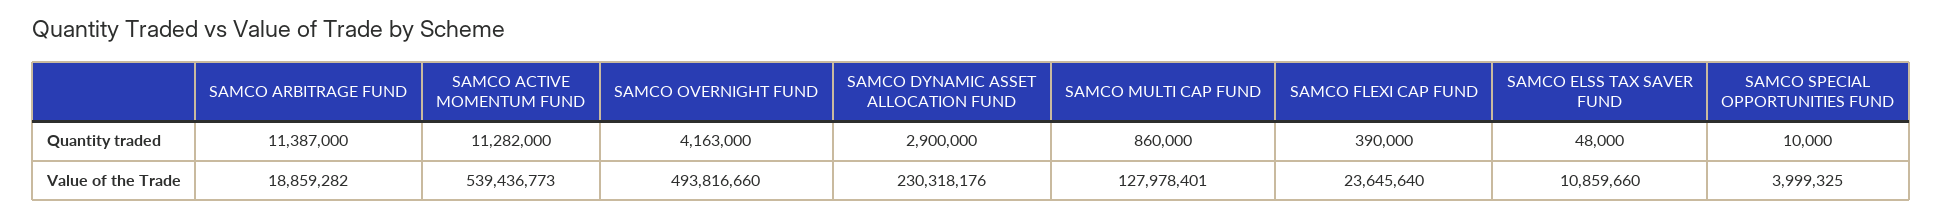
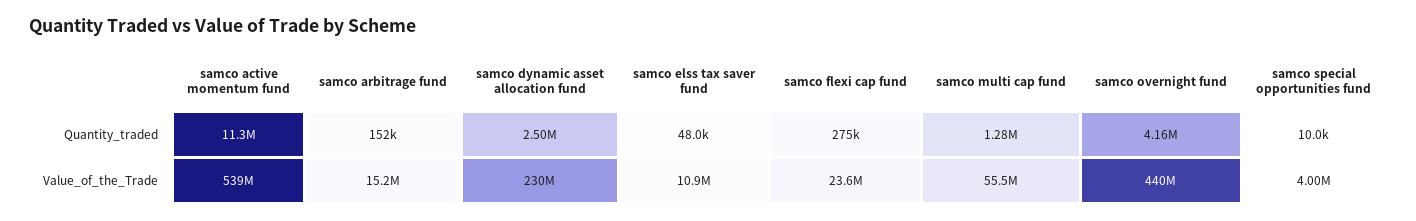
SAMCO ARBITRAGE FUND, Quantity traded: 11387000 -> 152000
SAMCO DYNAMIC ASSET ALLOCATION FUND, Quantity traded: 2900000 -> 2500000
SAMCO MULTI CAP FUND, Quantity traded: 860000 -> 1280000
SAMCO FLEXI CAP FUND, Quantity traded: 390000 -> 275000
SAMCO ARBITRAGE FUND, Value of the Trade: 18859282 -> 15200000
SAMCO OVERNIGHT FUND, Value of the Trade: 493816660 -> 440000000
SAMCO MULTI CAP FUND, Value of the Trade: 127978401 -> 55500000

